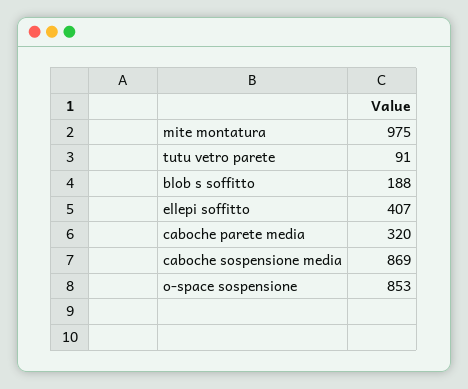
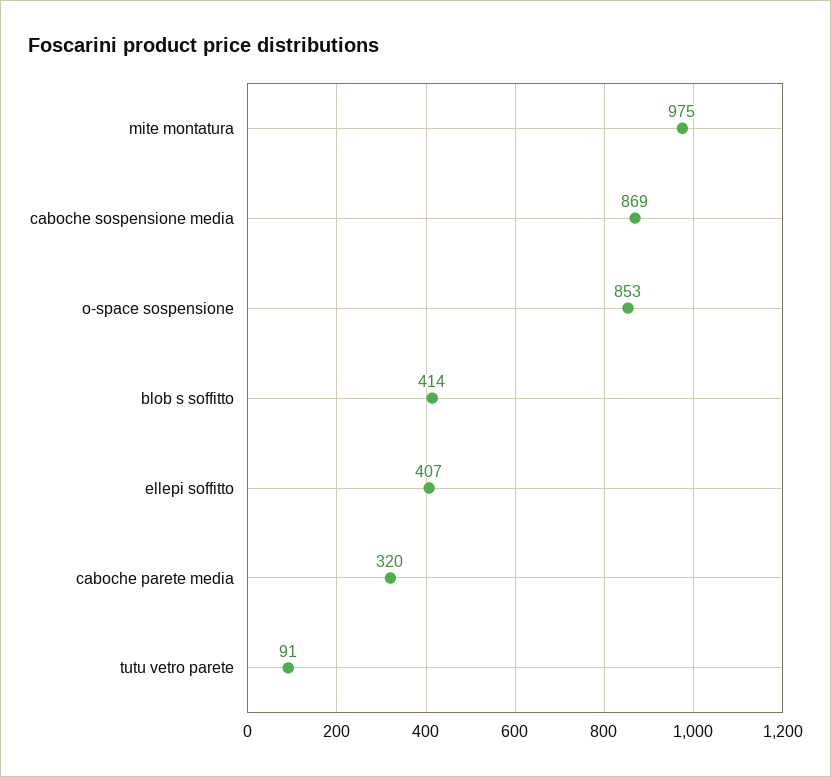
blob s soffitto: 188 -> 414

